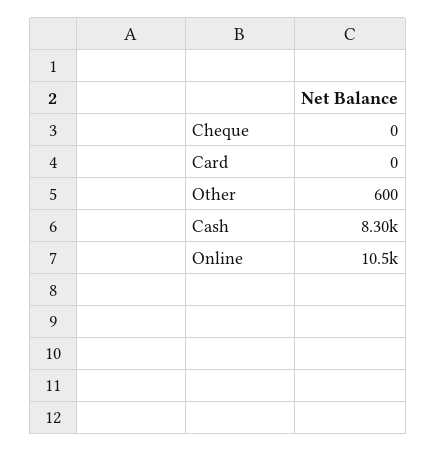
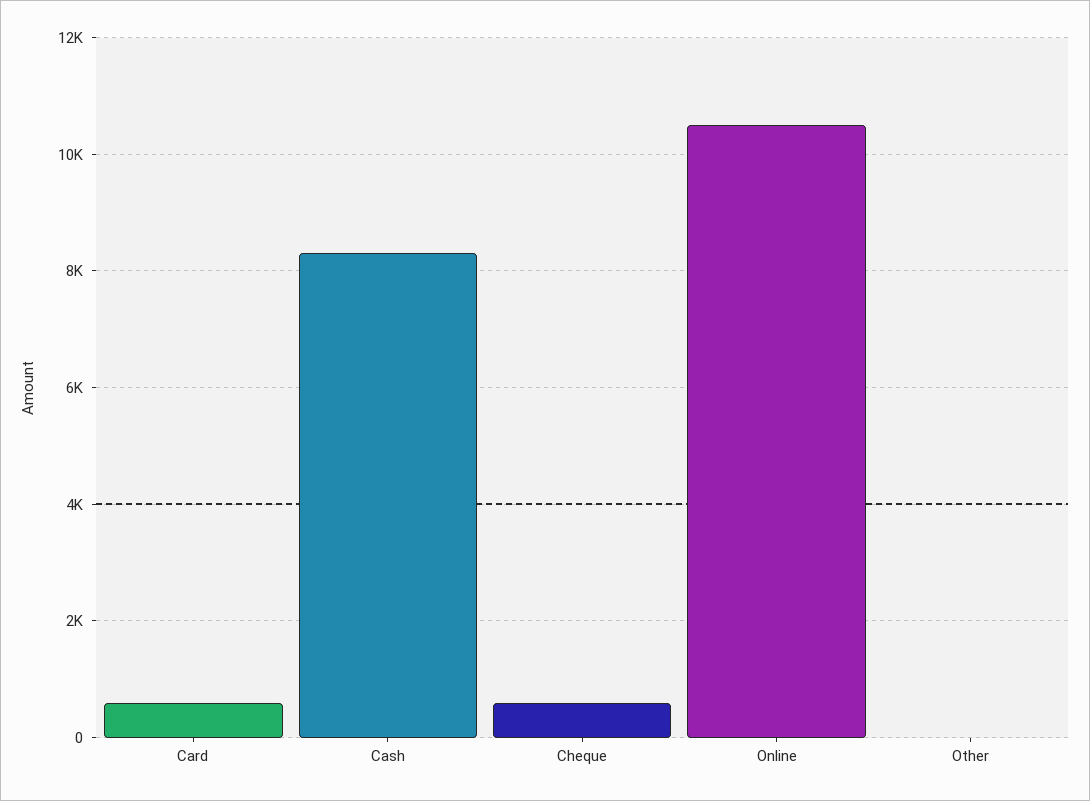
Cheque: 0 -> 600
Card: 0 -> 600
Other: 600 -> 0

